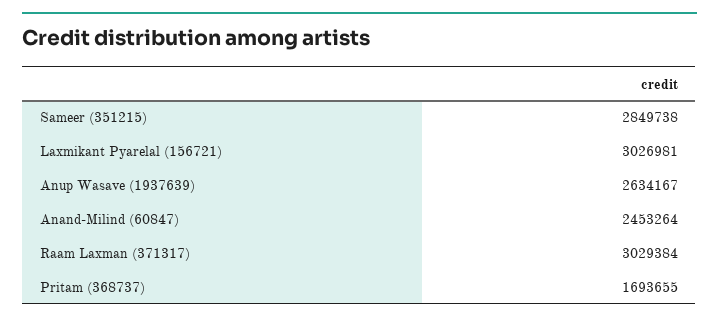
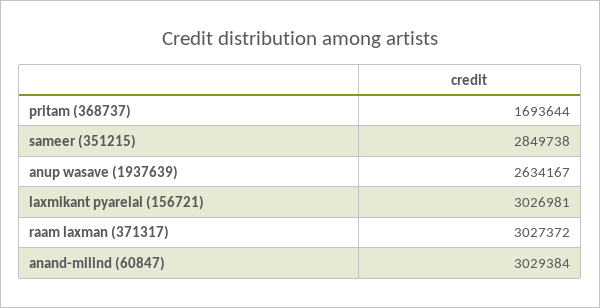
Anand-Milind (60847): 2453264 -> 3029384
Raam Laxman (371317): 3029384 -> 3027372
Pritam (368737): 1693655 -> 1693644

